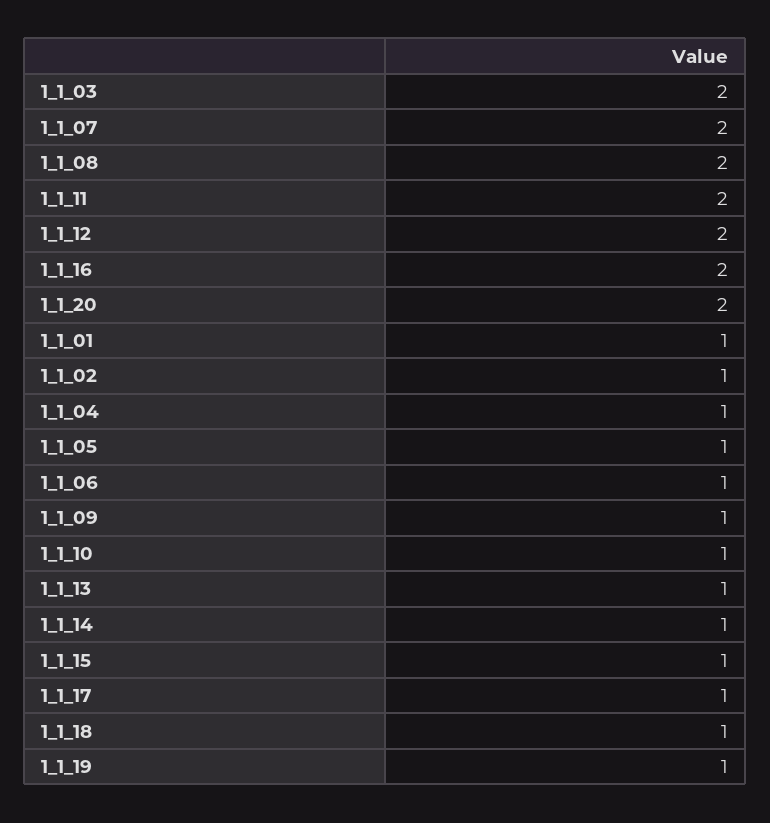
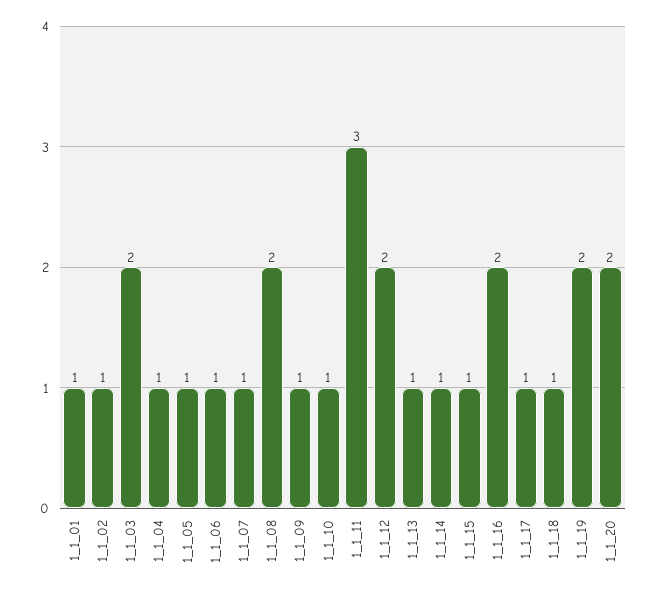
1_1_07: 2 -> 1
1_1_11: 2 -> 3
1_1_19: 1 -> 2

